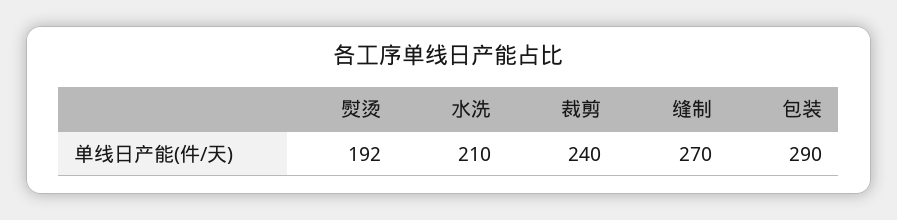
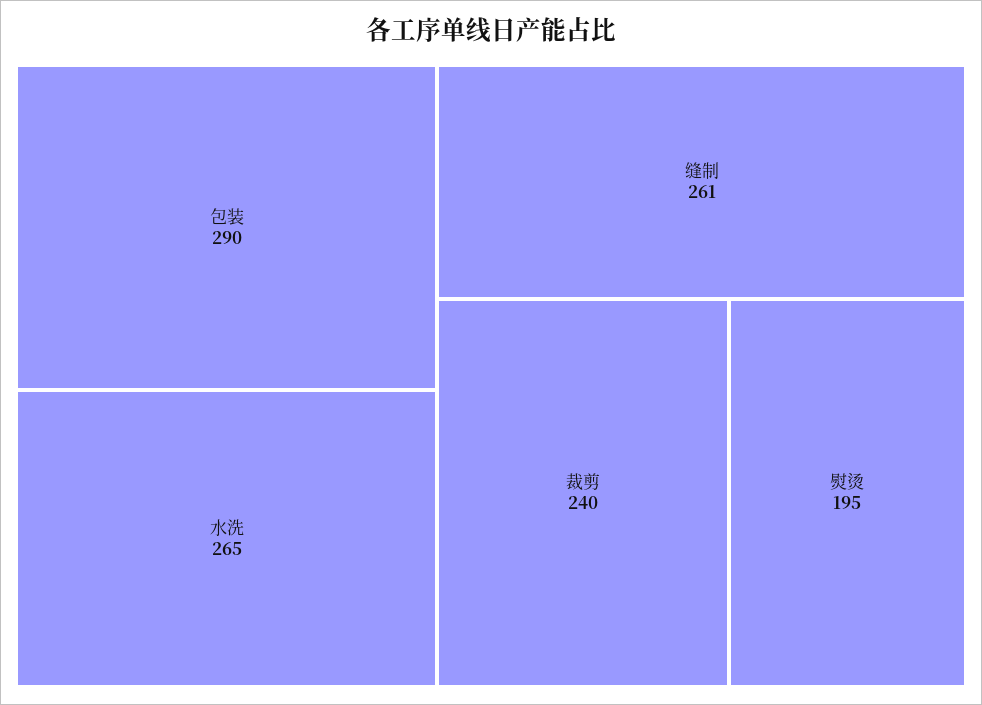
熨烫: 192 -> 195
水洗: 210 -> 265
缝制: 270 -> 261

